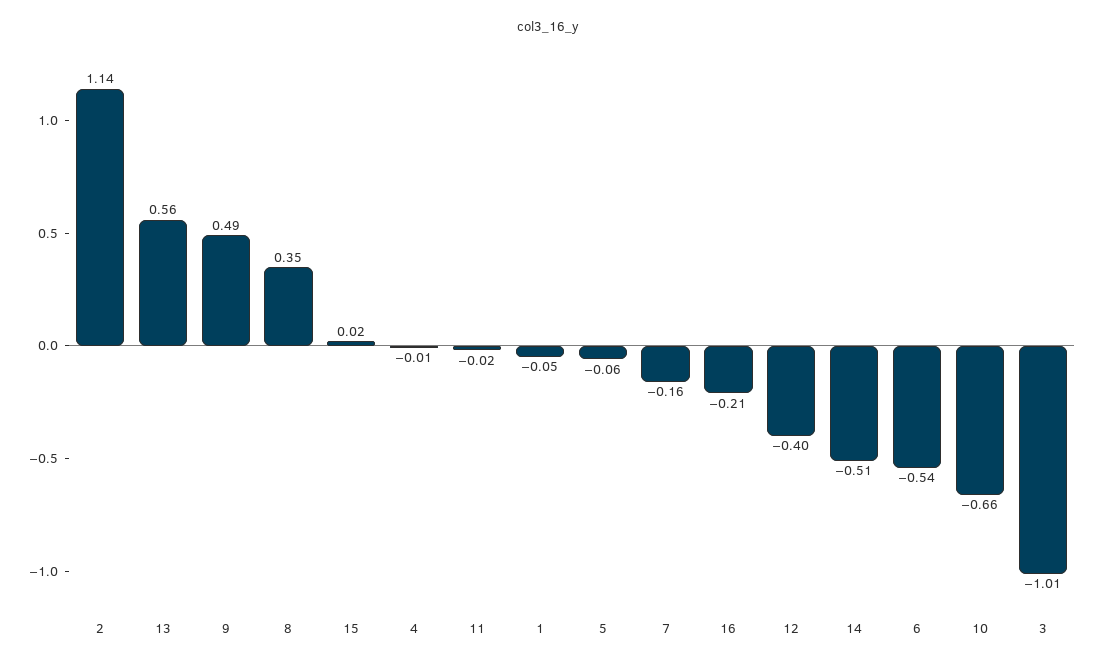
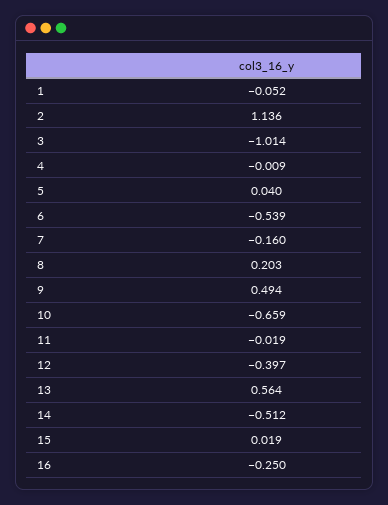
8: 0.35 -> 0.203
5: -0.06 -> 0.04
16: -0.21 -> -0.25

